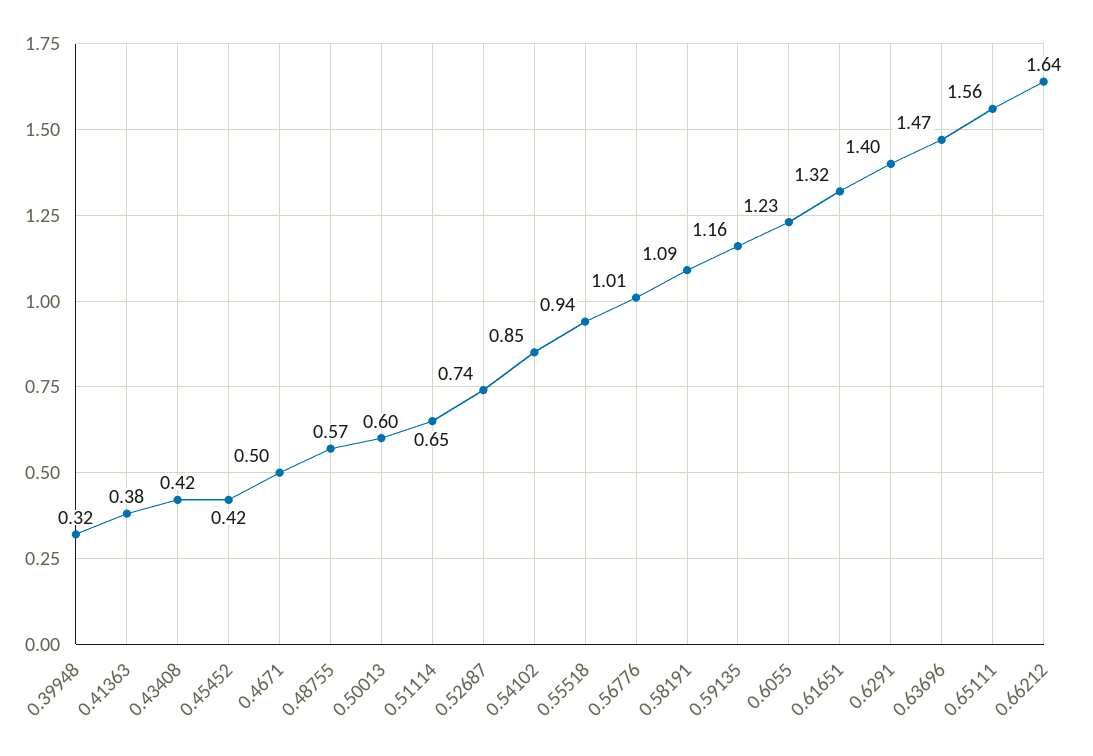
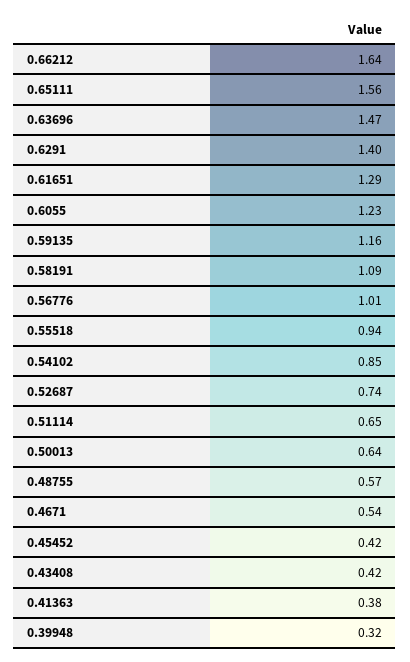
0.4671: 0.5 -> 0.54
0.50013: 0.6 -> 0.64
0.61651: 1.32 -> 1.29

